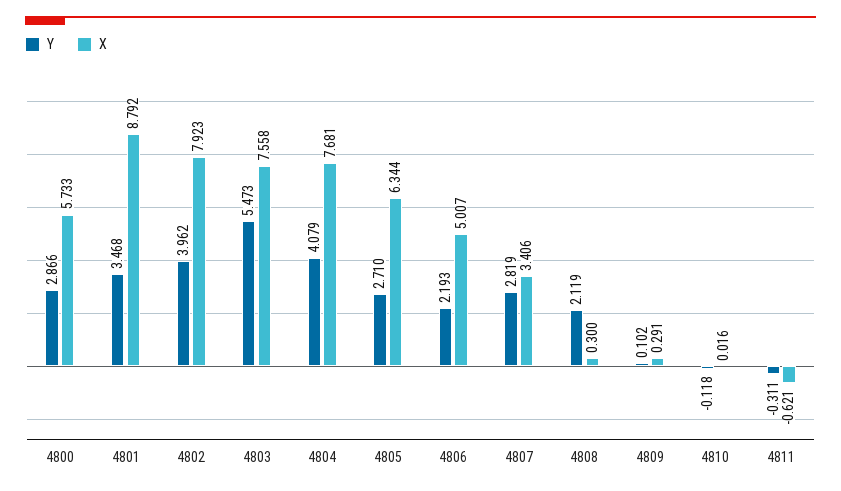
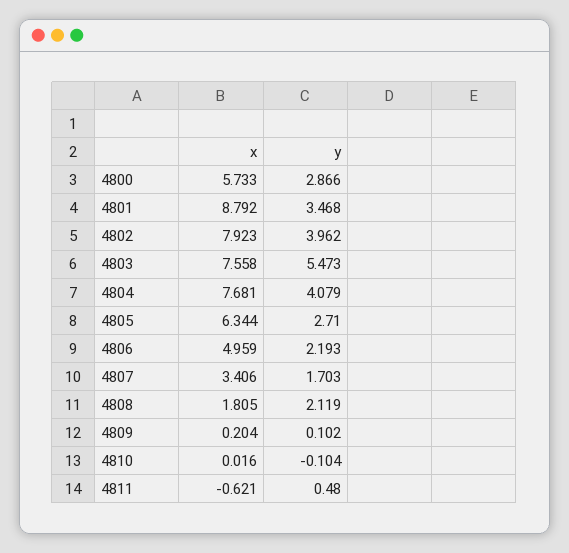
X, 4806: 5.007 -> 4.959
Y, 4807: 2.819 -> 1.703
X, 4808: 0.3 -> 1.805
X, 4809: 0.291 -> 0.204
Y, 4810: -0.118 -> -0.104
Y, 4811: -0.311 -> 0.48

